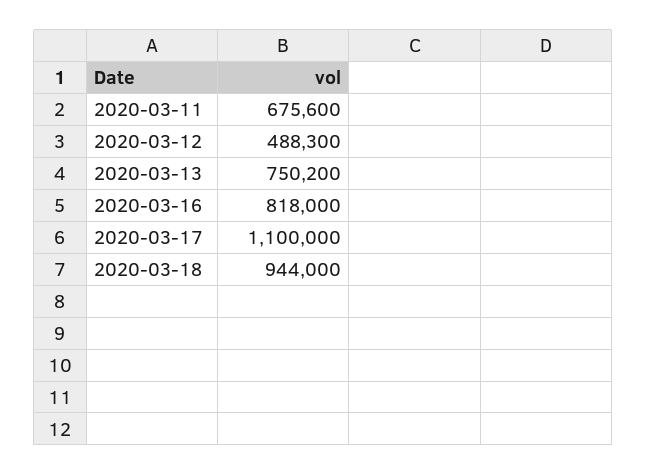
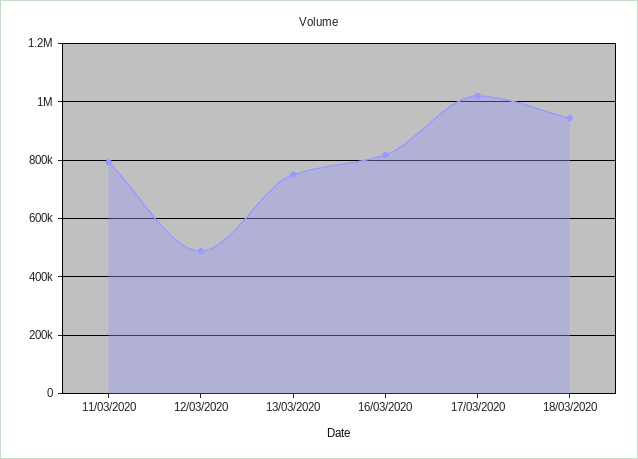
2020-03-11: 675600 -> 800000
2020-03-17: 1100000 -> 1025000

